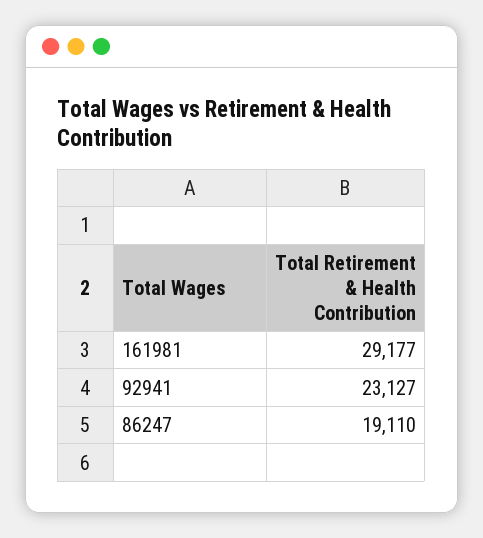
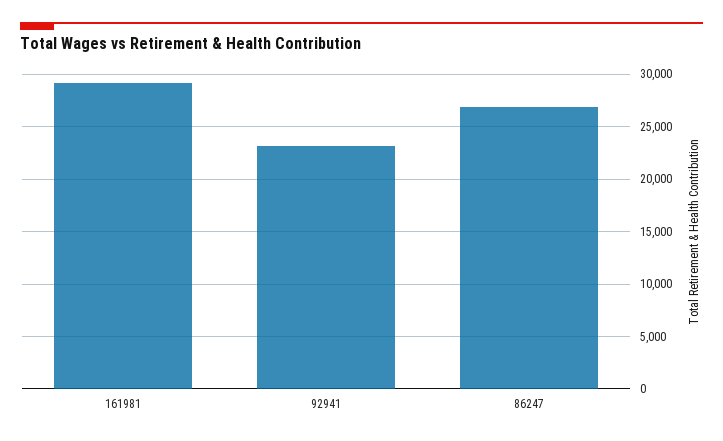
86247: 19110 -> 27000

